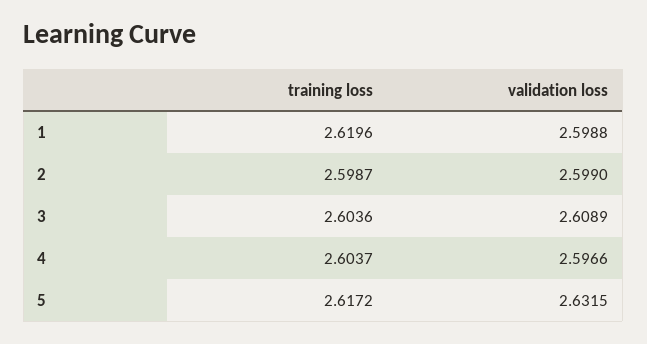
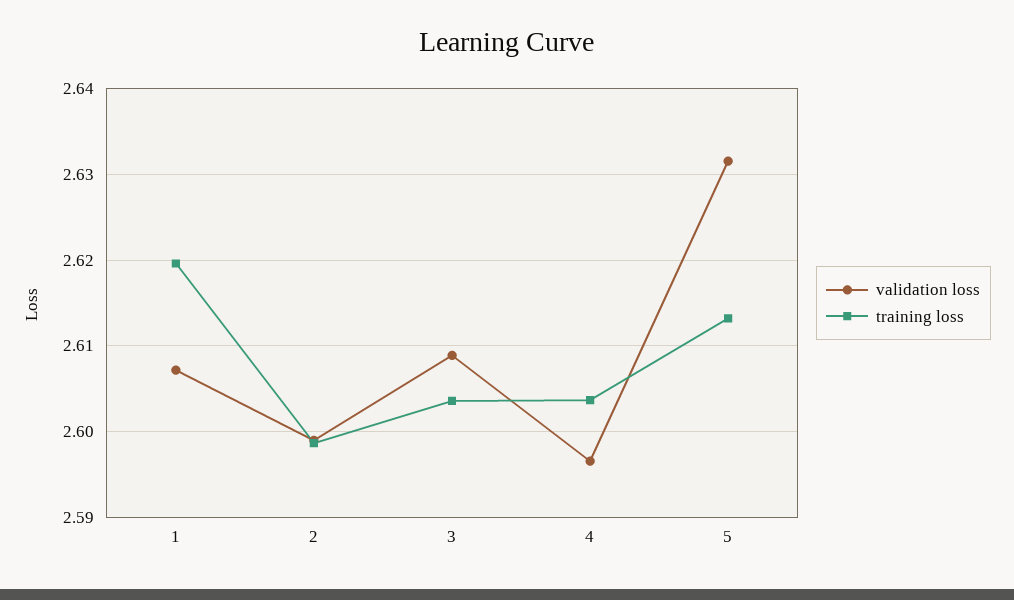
validation loss, 1: 2.5988 -> 2.607
training loss, 5: 2.6172 -> 2.613

